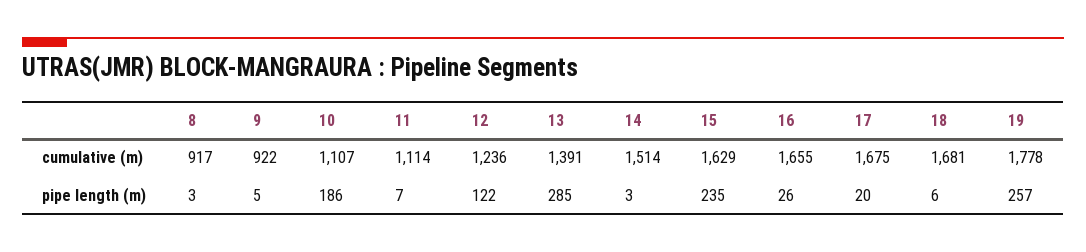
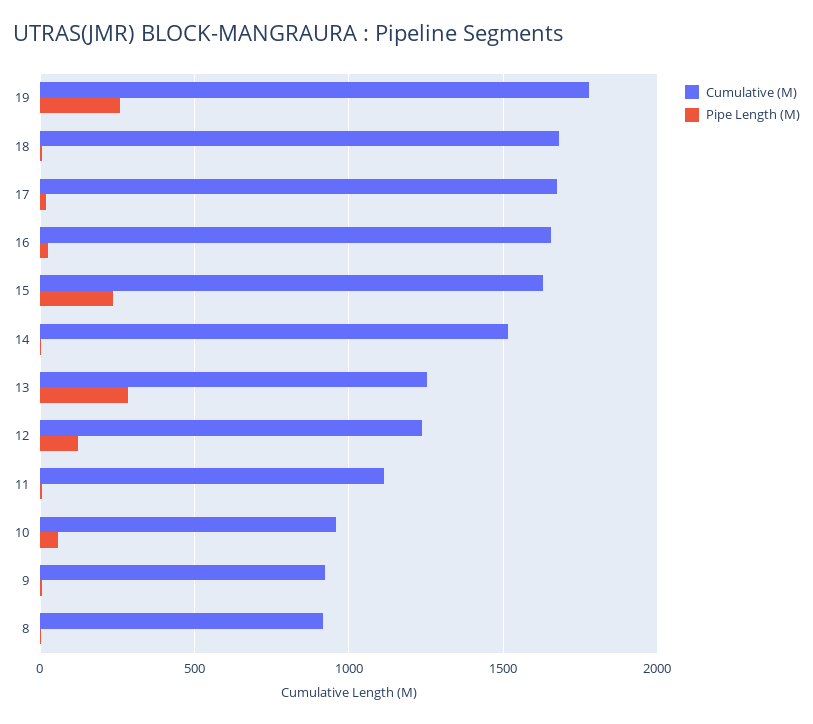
cumulative (m), 10: 1107 -> 950
cumulative (m), 13: 1391 -> 1250
pipe length (m), 10: 186 -> 50

